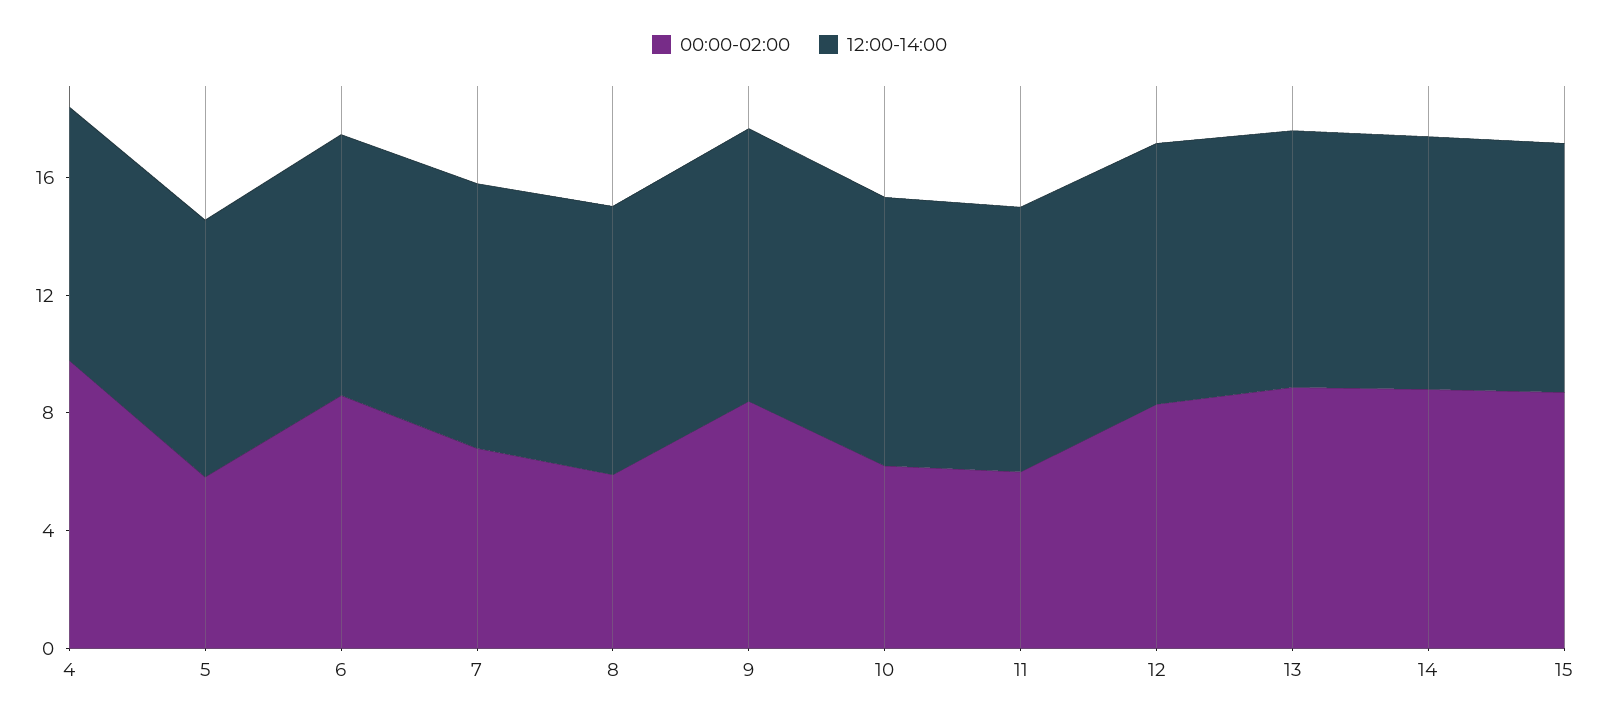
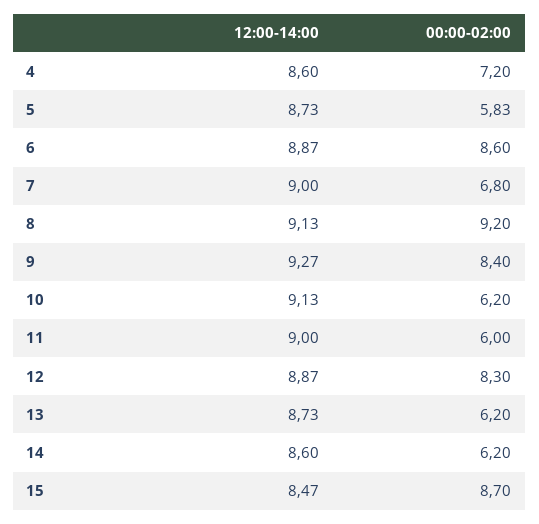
00:00-02:00, 4: 10 -> 7.2
00:00-02:00, 8: 6 -> 9.2
00:00-02:00, 13: 9 -> 6.2
00:00-02:00, 14: 9 -> 6.2

